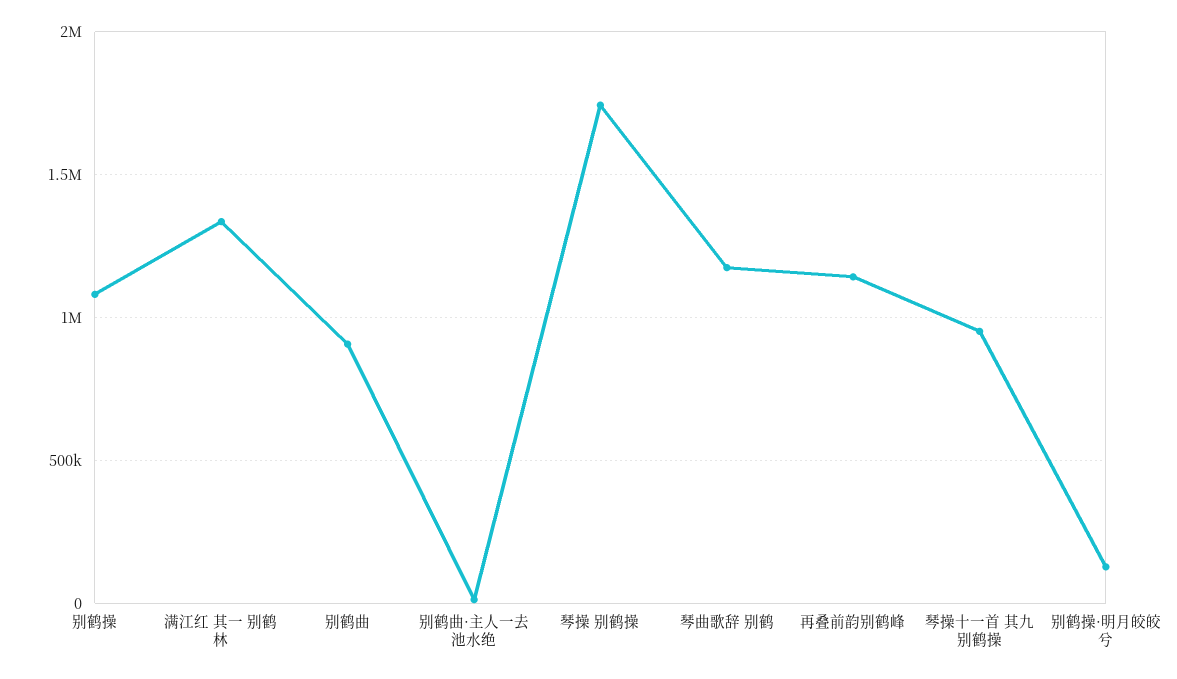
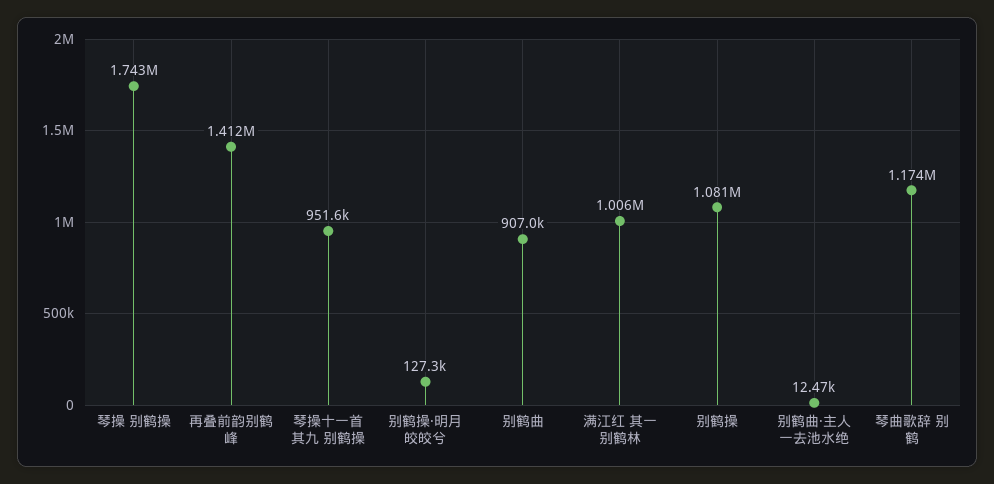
满江红 其一 别鹤林: 1350000 -> 1006000
再叠前韵别鹤峰: 1150000 -> 1412000

